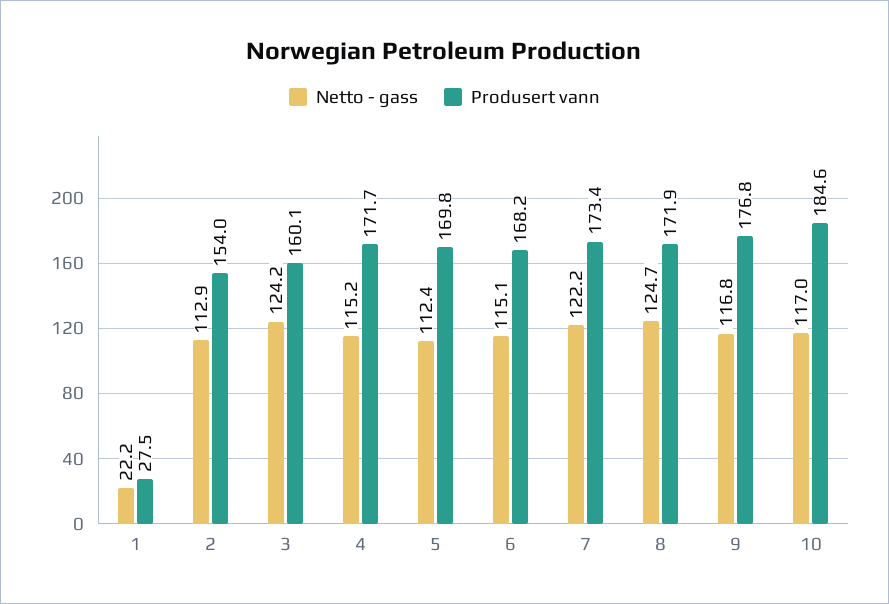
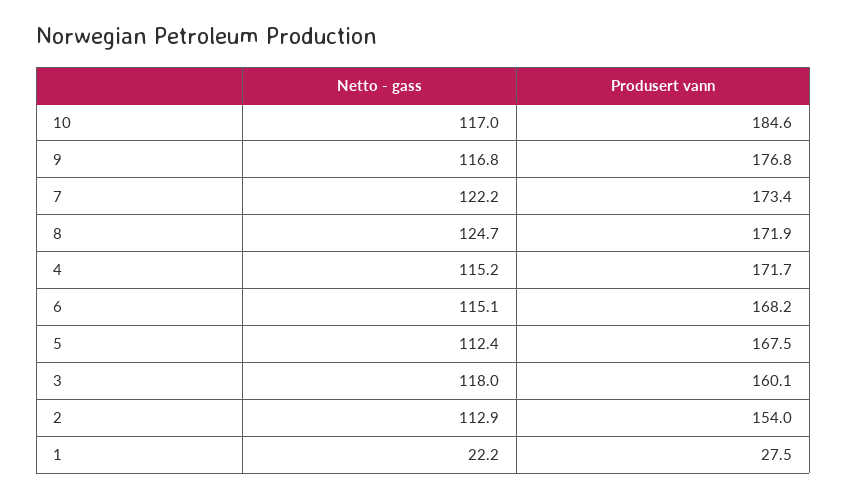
Netto - gass, 3: 124.2 -> 118
Produsert vann, 5: 169.8 -> 167.5

